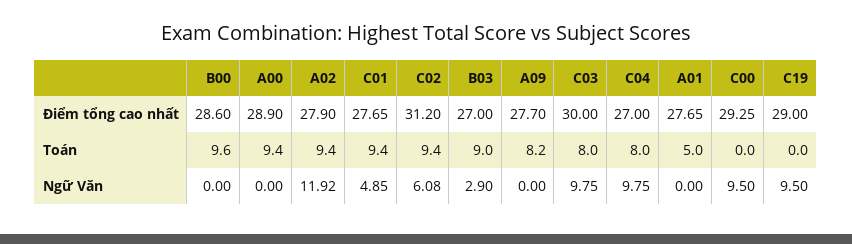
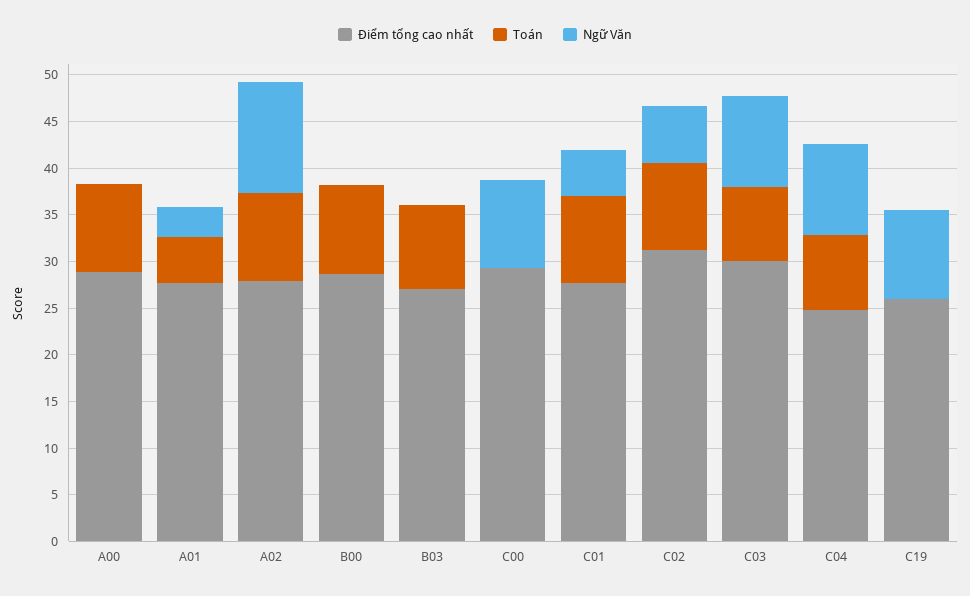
Điểm tổng cao nhất, A09: 27.7 -> none
Điểm tổng cao nhất, C04: 27 -> 25
Điểm tổng cao nhất, C19: 29 -> 26
Toán, A09: 8.2 -> none
Ngữ Văn, B03: 2.9 -> 0
Ngữ Văn, A09: 0 -> none
Ngữ Văn, A01: 0 -> 3

